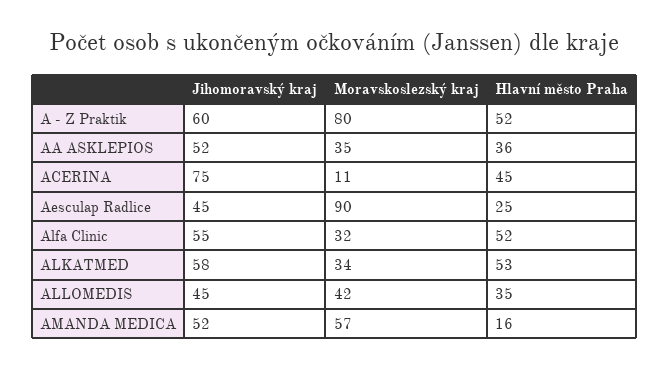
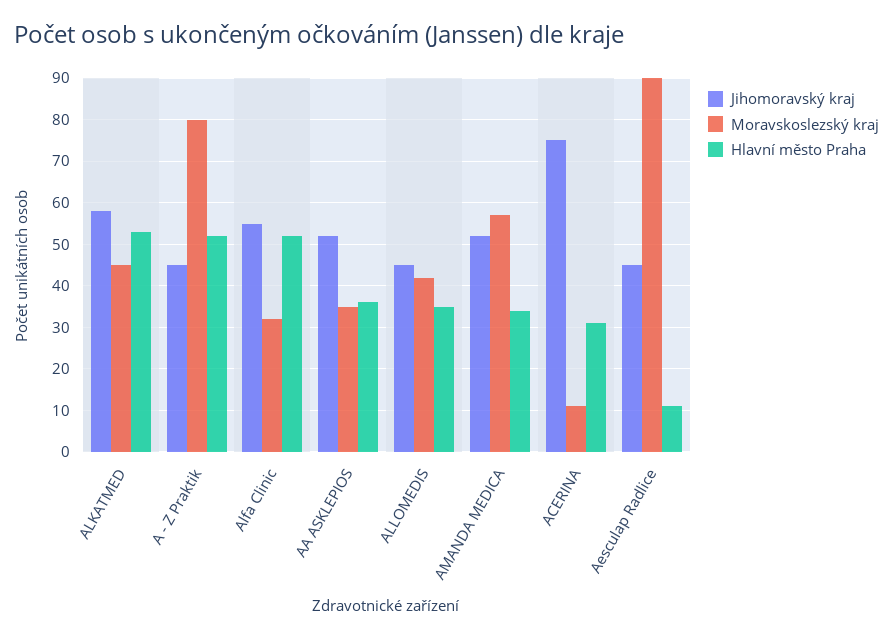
Jihomoravský kraj, A - Z Praktik: 60 -> 45
Hlavní město Praha, ACERINA: 45 -> 30
Hlavní město Praha, Aesculap Radlice: 25 -> 10
Moravskoslezský kraj, ALKATMED: 34 -> 45
Hlavní město Praha, AMANDA MEDICA: 16 -> 35

